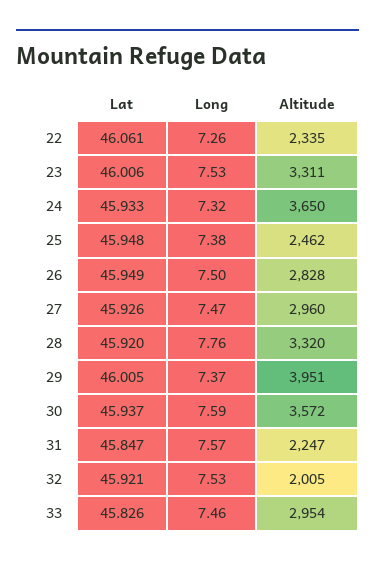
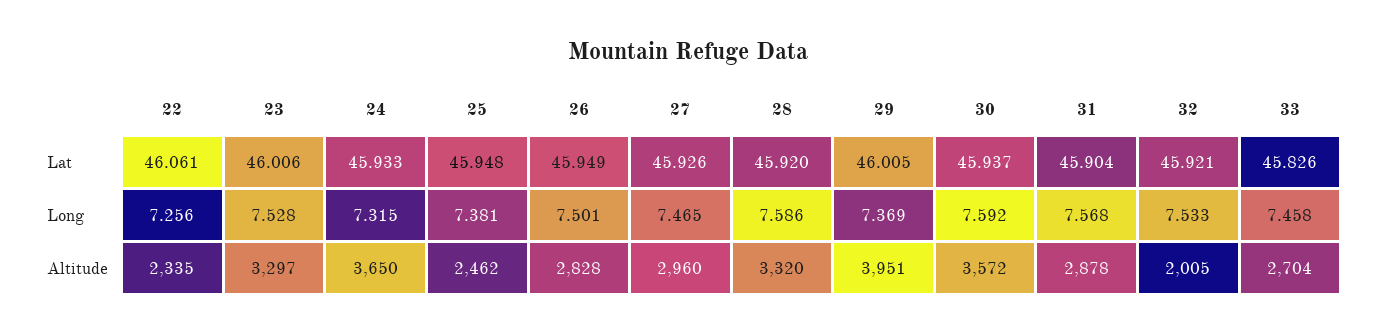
Altitude, 23: 3311 -> 3297
Long, 28: 7.76 -> 7.586
Lat, 31: 45.847 -> 45.904
Altitude, 31: 2247 -> 2878
Altitude, 33: 2954 -> 2704

